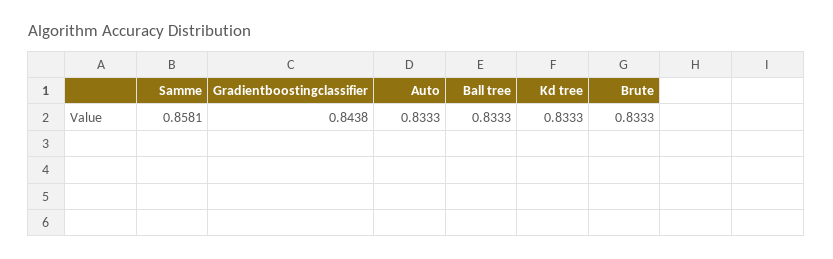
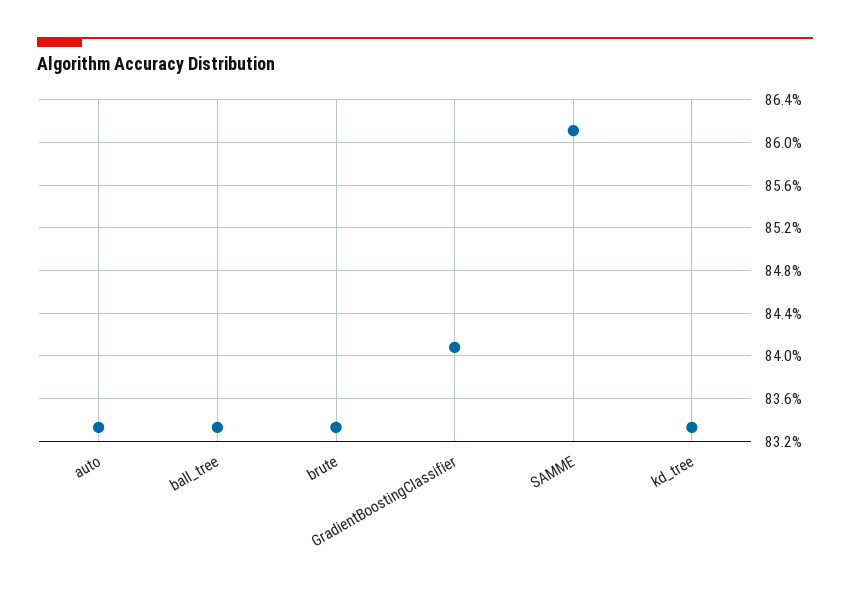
Samme: 0.8581 -> 0.861
Gradientboostingclassifier: 0.8438 -> 0.841

